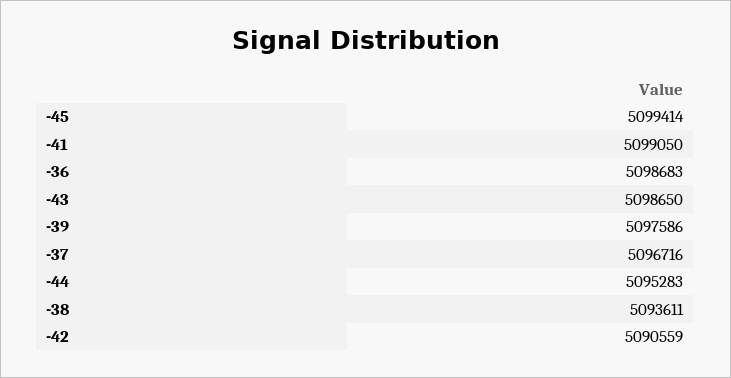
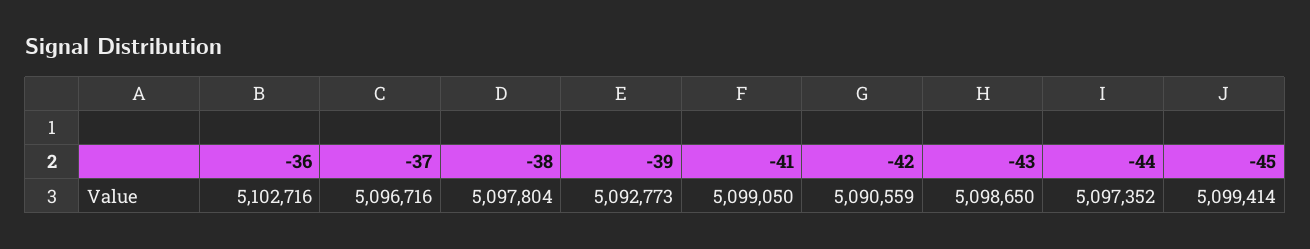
-36: 5098683 -> 5102716
-39: 5097586 -> 5092773
-44: 5095283 -> 5097352
-38: 5093611 -> 5097804

